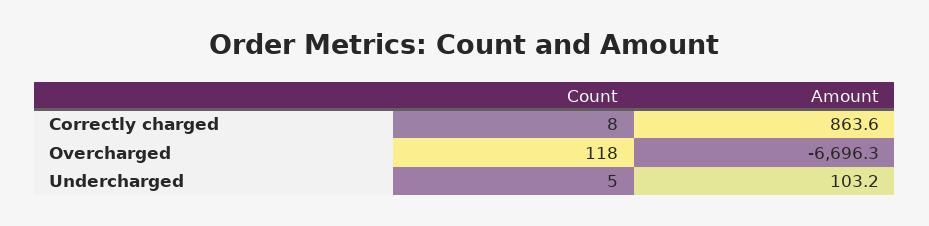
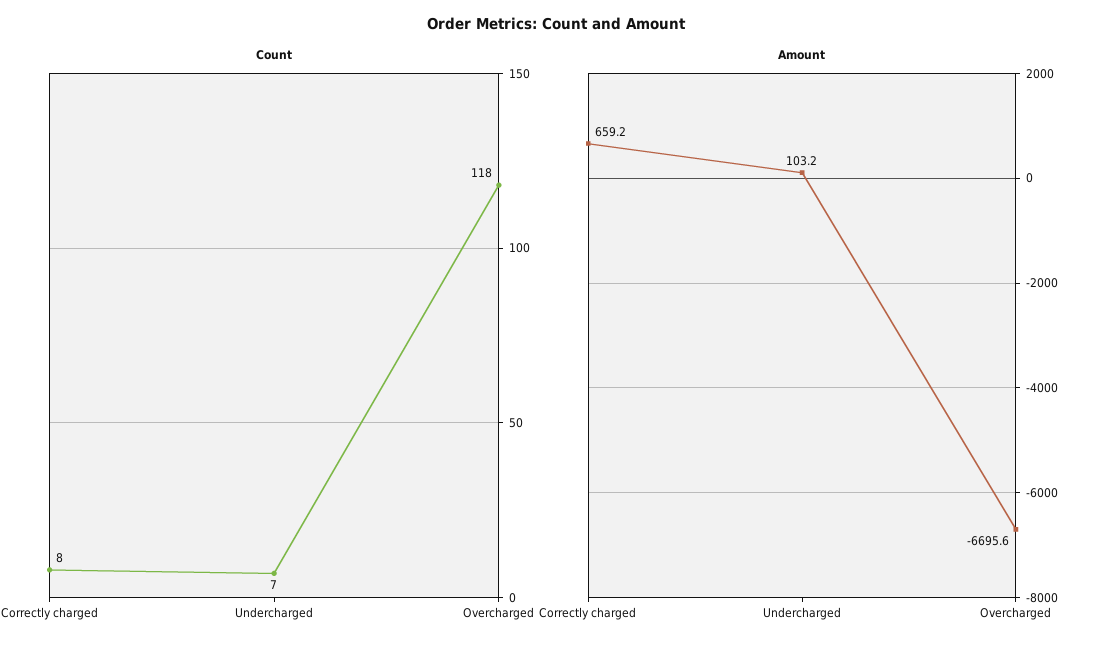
Amount, Correctly charged: 863.6 -> 659.2
Amount, Overcharged: -6696.3 -> -6695.6
Count, Undercharged: 5 -> 7

